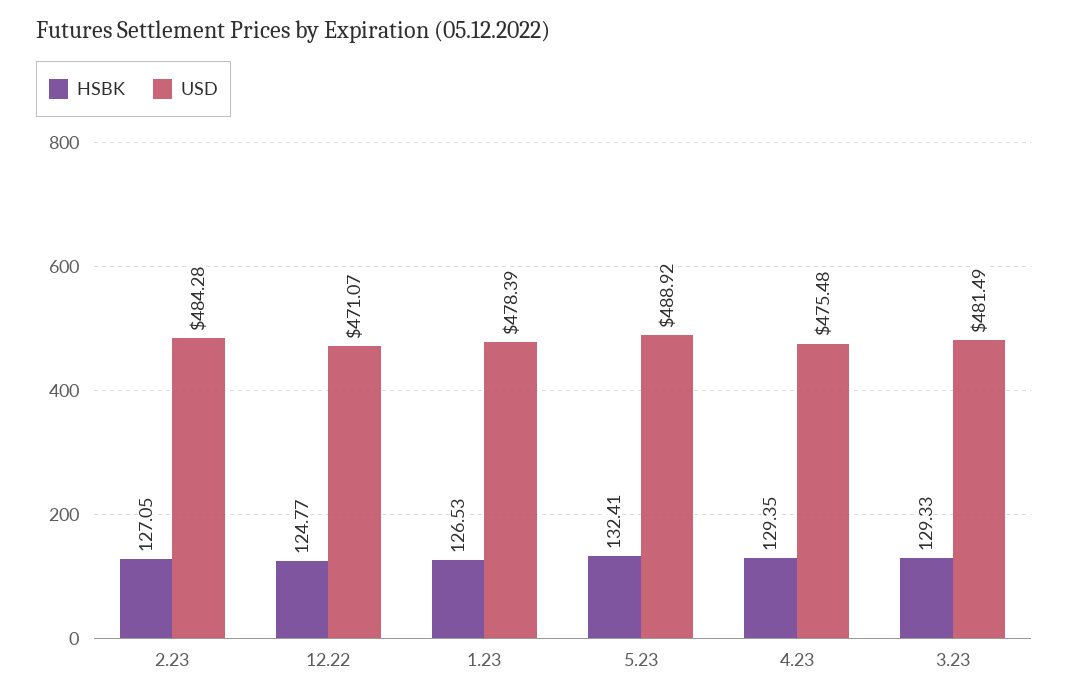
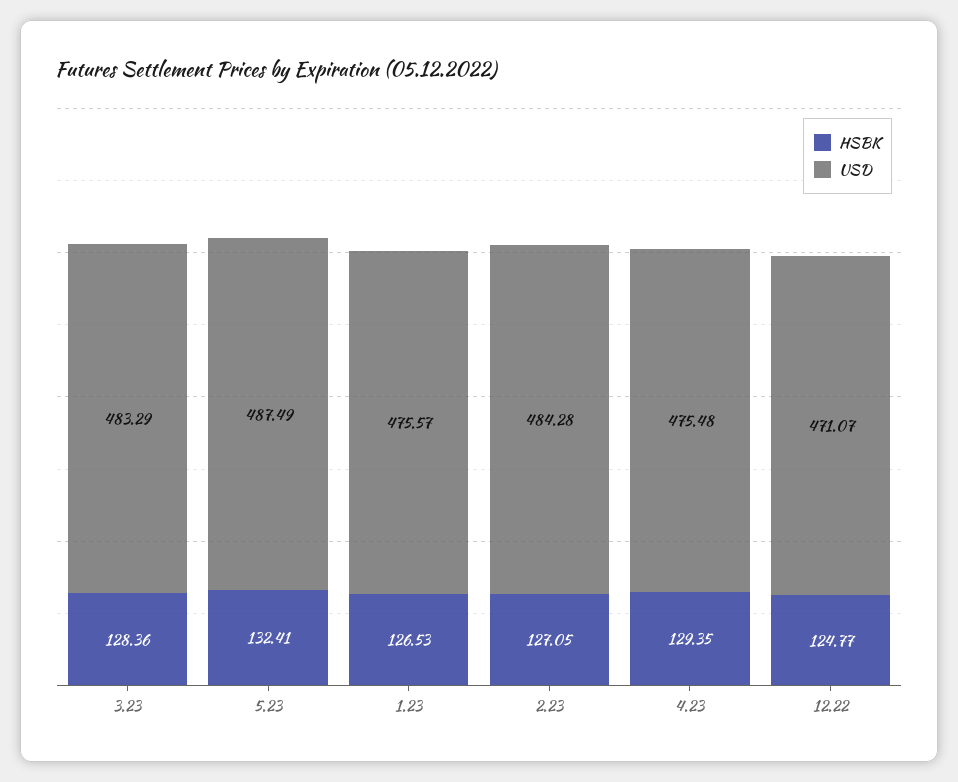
USD, 1.23: 478.39 -> 475.57
USD, 5.23: 488.92 -> 487.49
HSBK, 3.23: 129.33 -> 128.36
USD, 3.23: 481.49 -> 483.29

